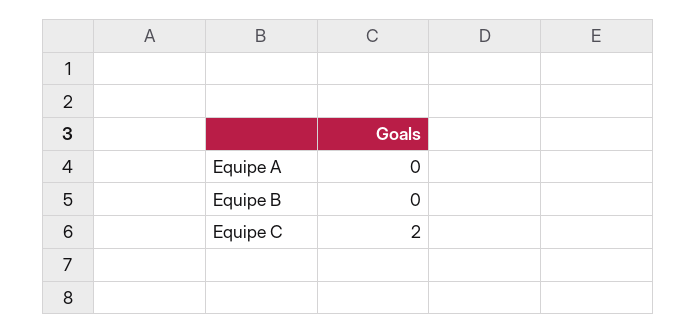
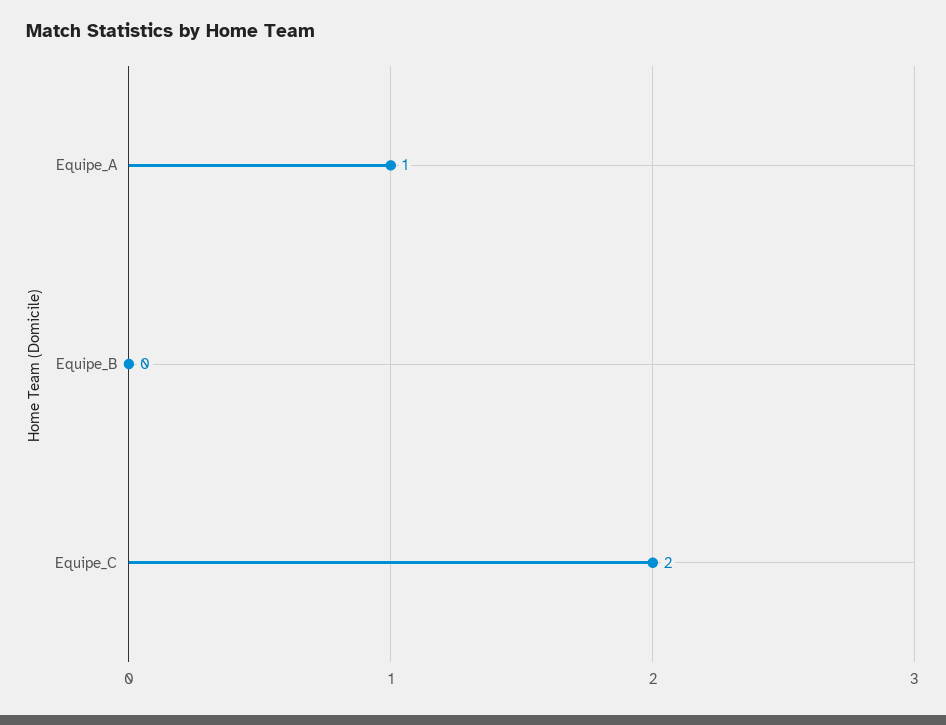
Equipe A: 0 -> 1

